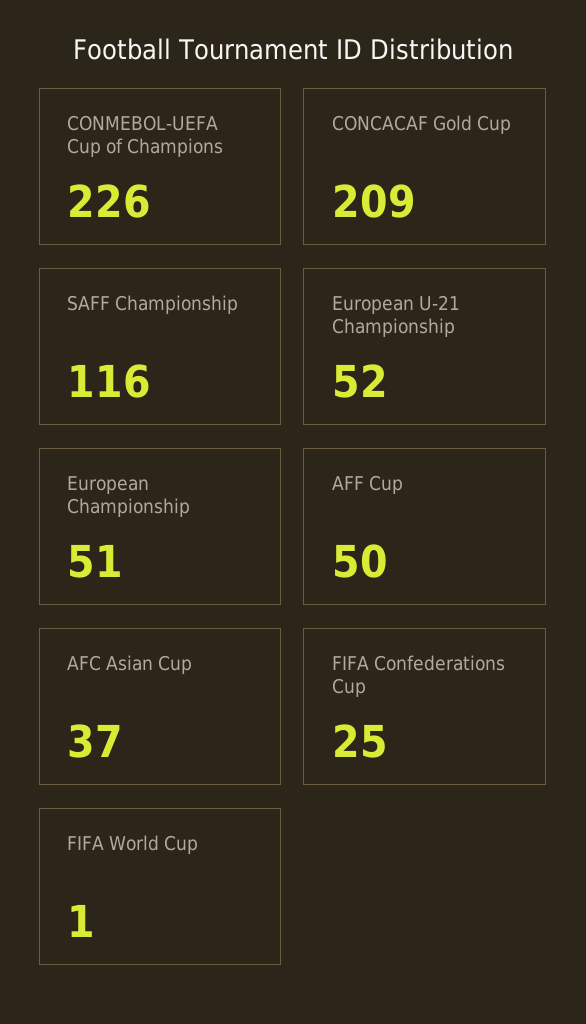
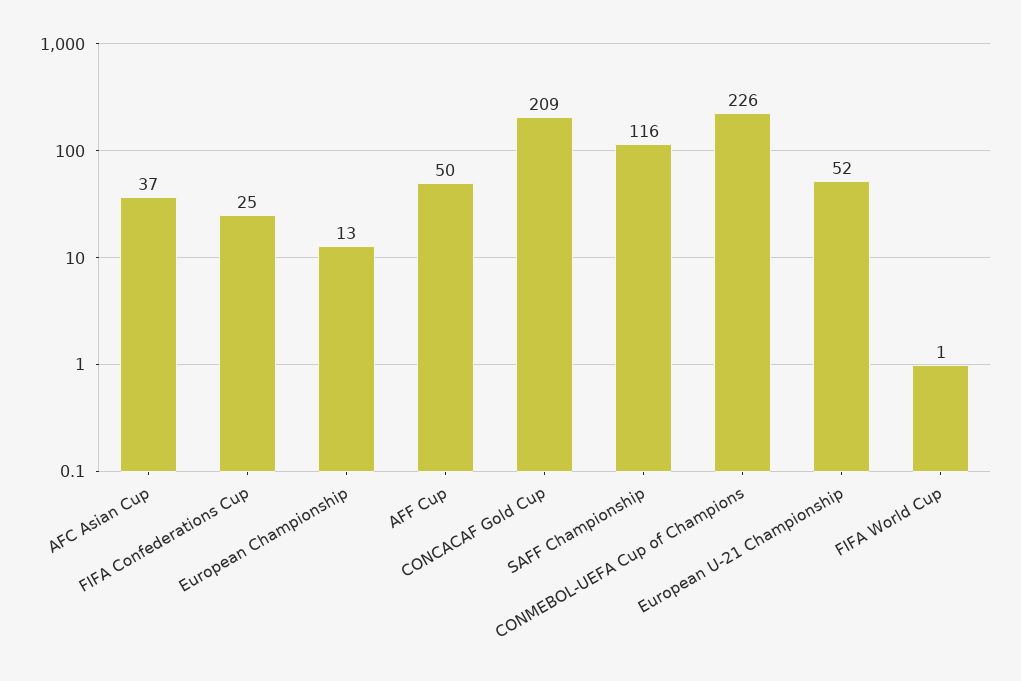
European Championship: 51 -> 13

